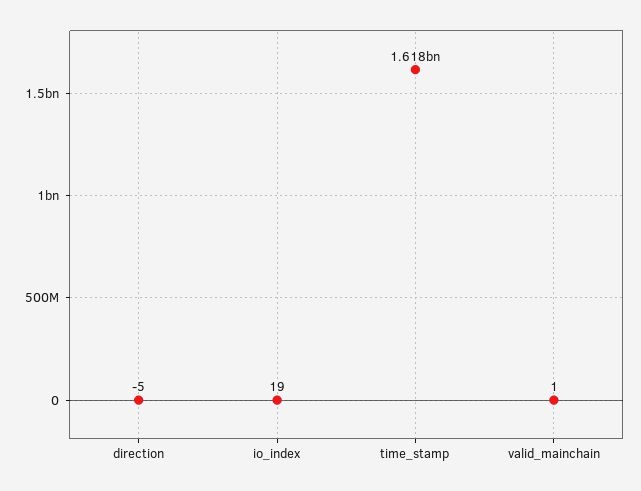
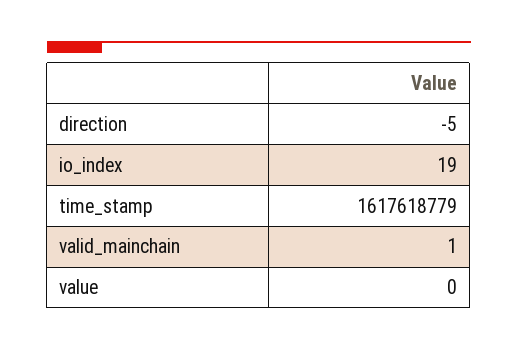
value: none -> 0

